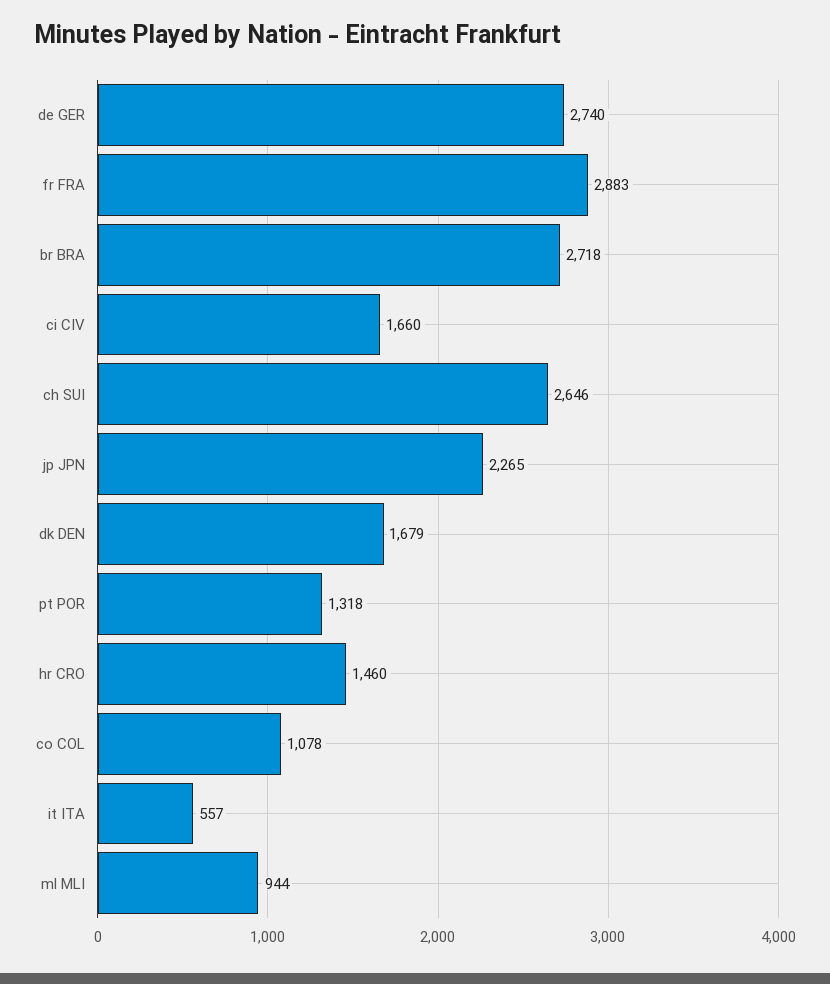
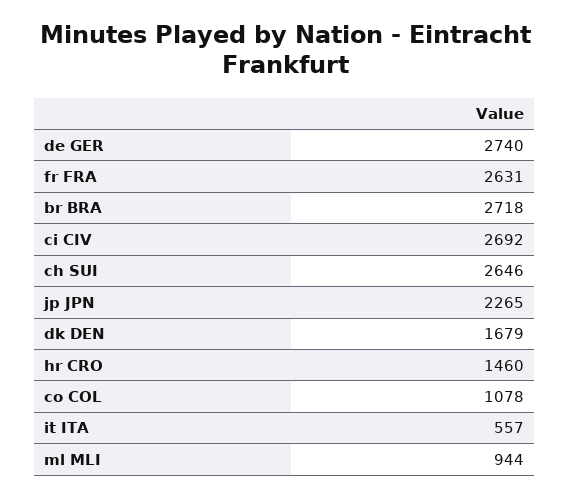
fr FRA: 2883 -> 2631
ci CIV: 1660 -> 2692
pt POR: 1318 -> none

